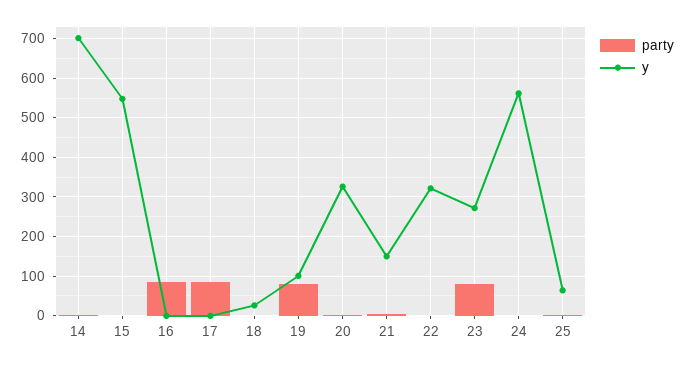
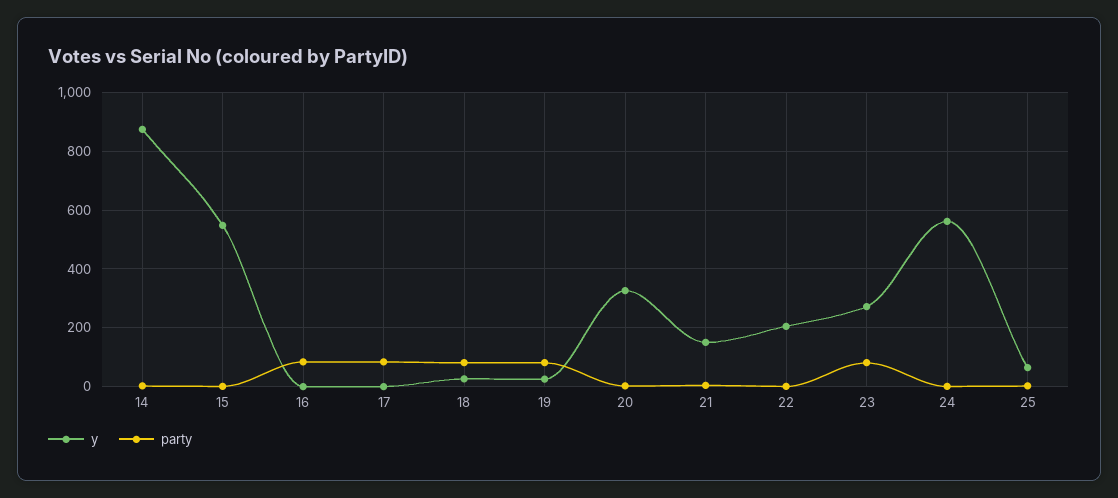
y, 14: 700 -> 875
party, 18: 0 -> 75
y, 19: 100 -> 25
y, 22: 320 -> 200

